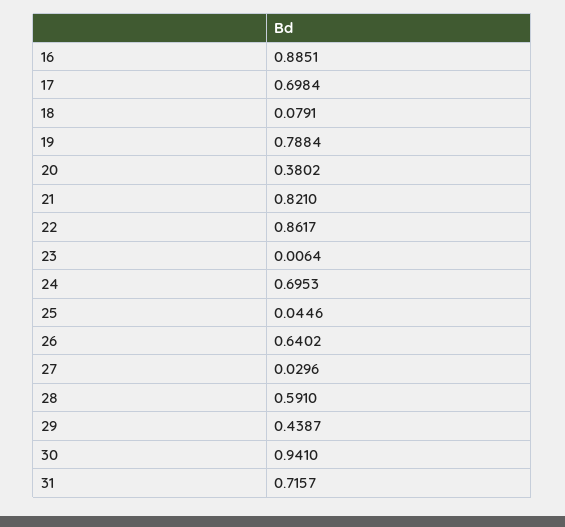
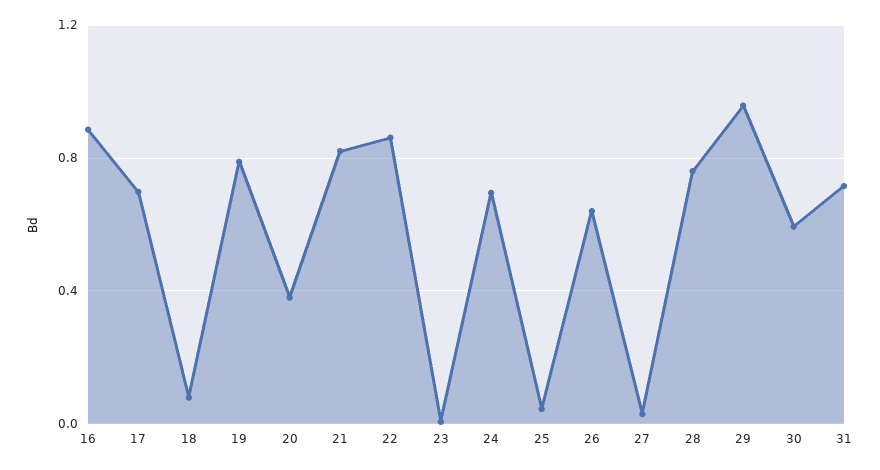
28: 0.591 -> 0.75
29: 0.4387 -> 0.95
30: 0.941 -> 0.6

